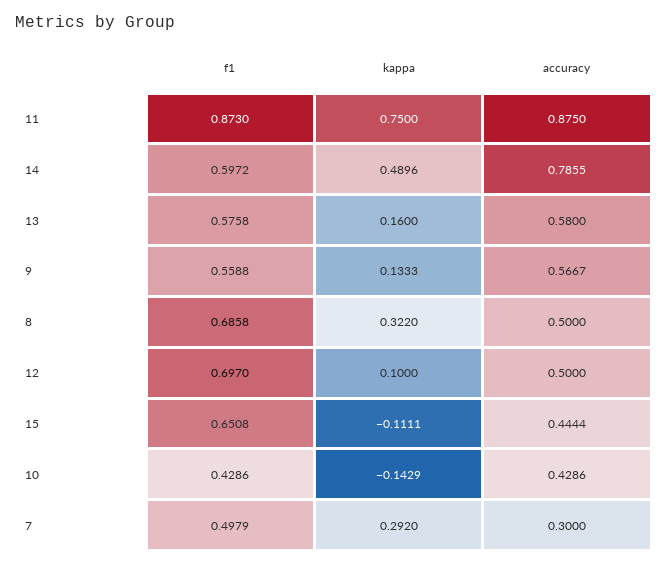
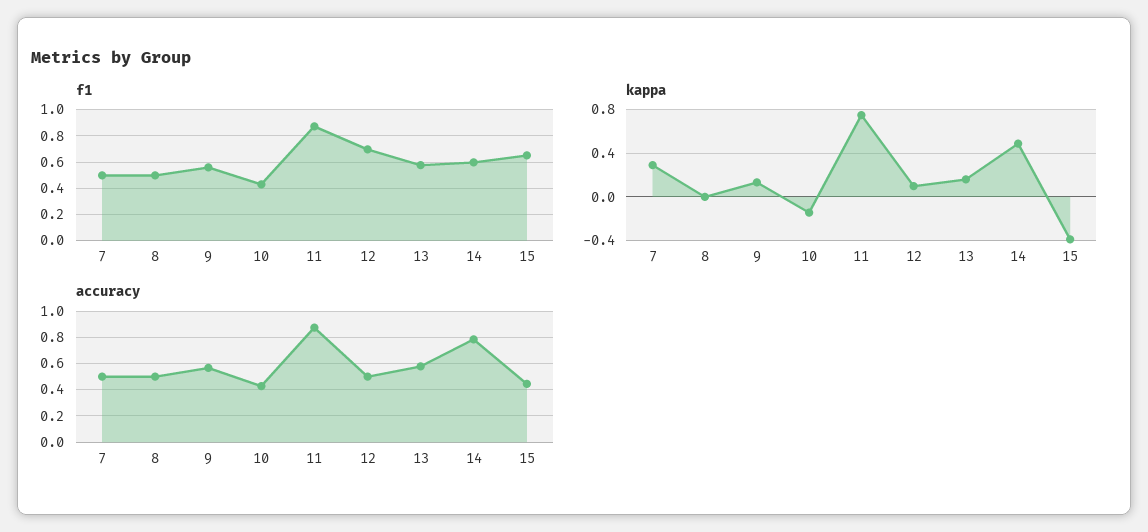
f1, 8: 0.6858 -> 0.5
kappa, 8: 0.322 -> 0
kappa, 15: -0.1111 -> -0.4
accuracy, 7: 0.3 -> 0.5

